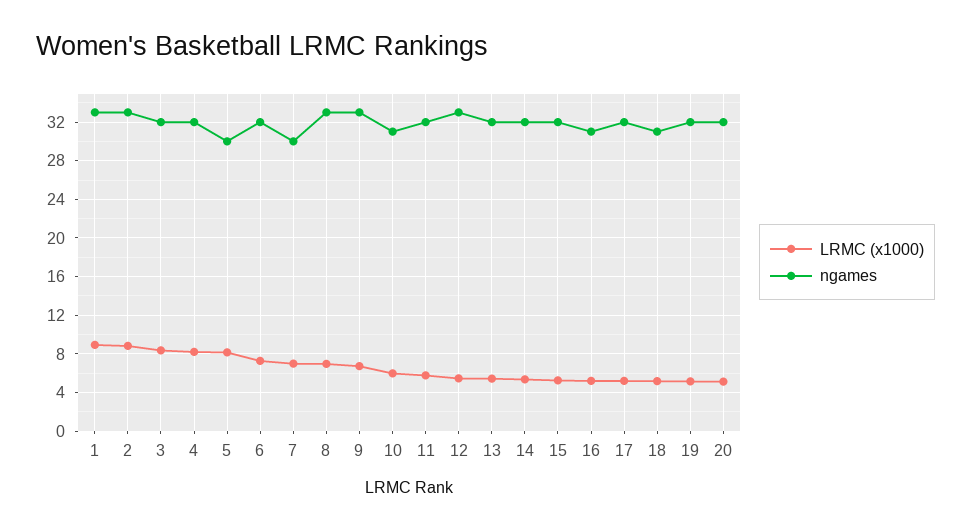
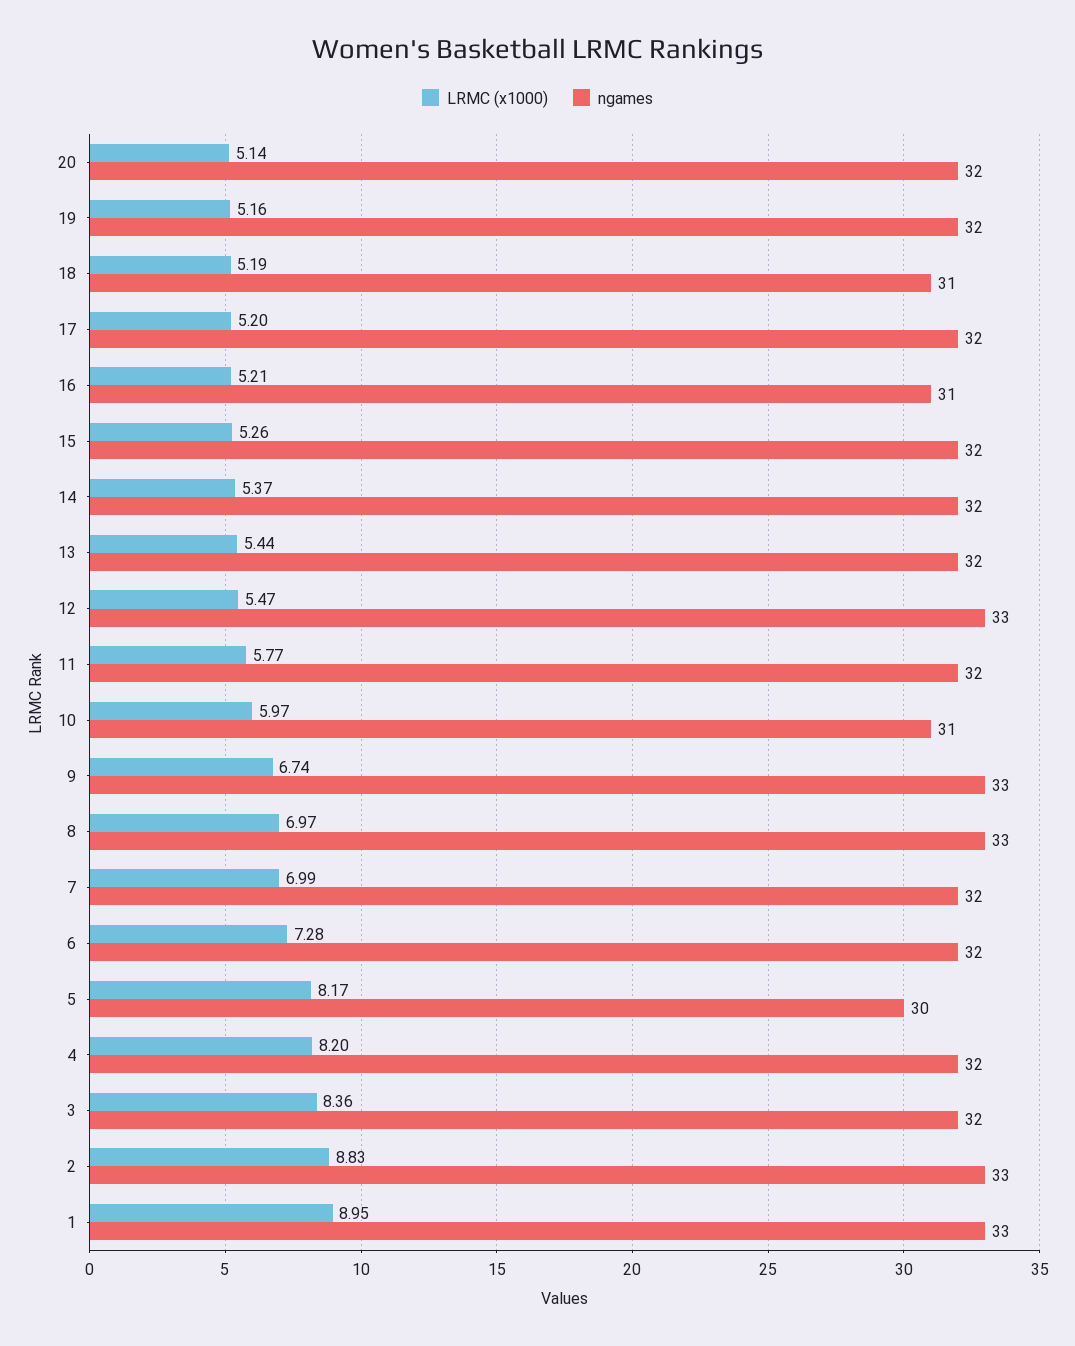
ngames, 7: 30 -> 32

